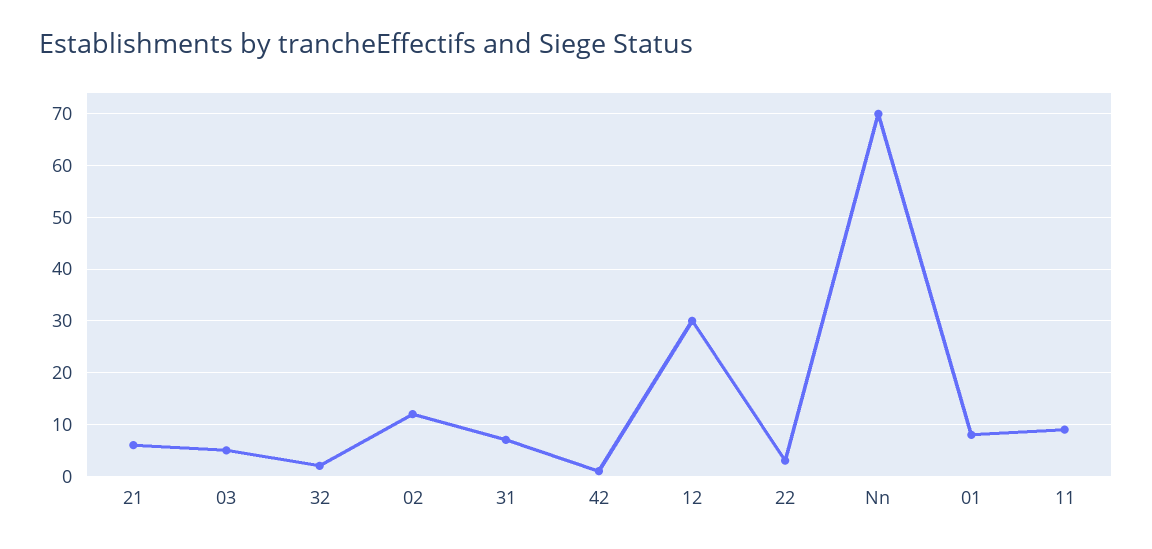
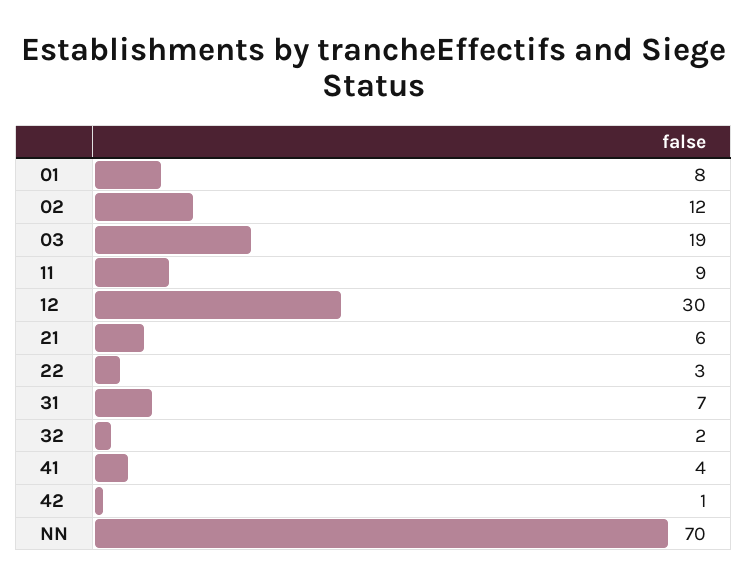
03: 5 -> 19
41: none -> 4

